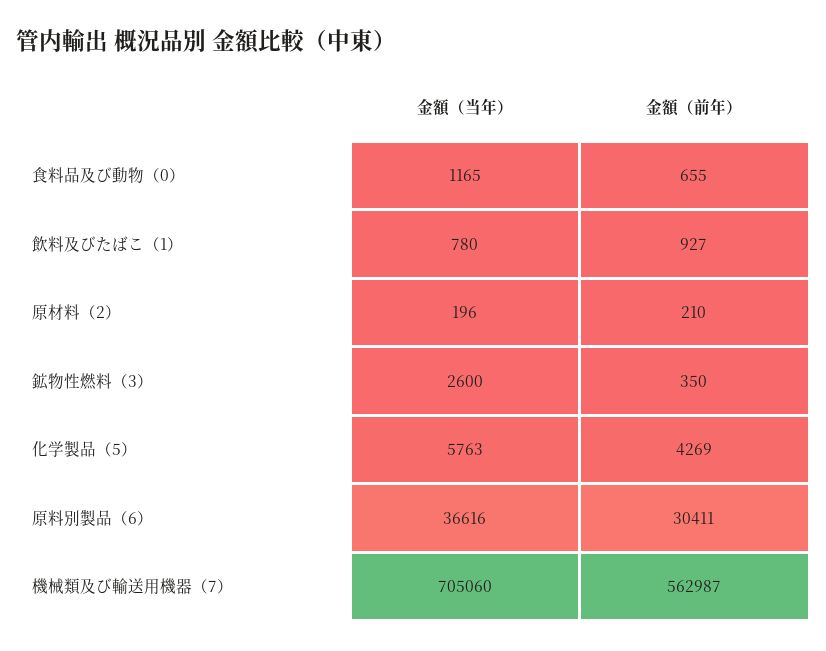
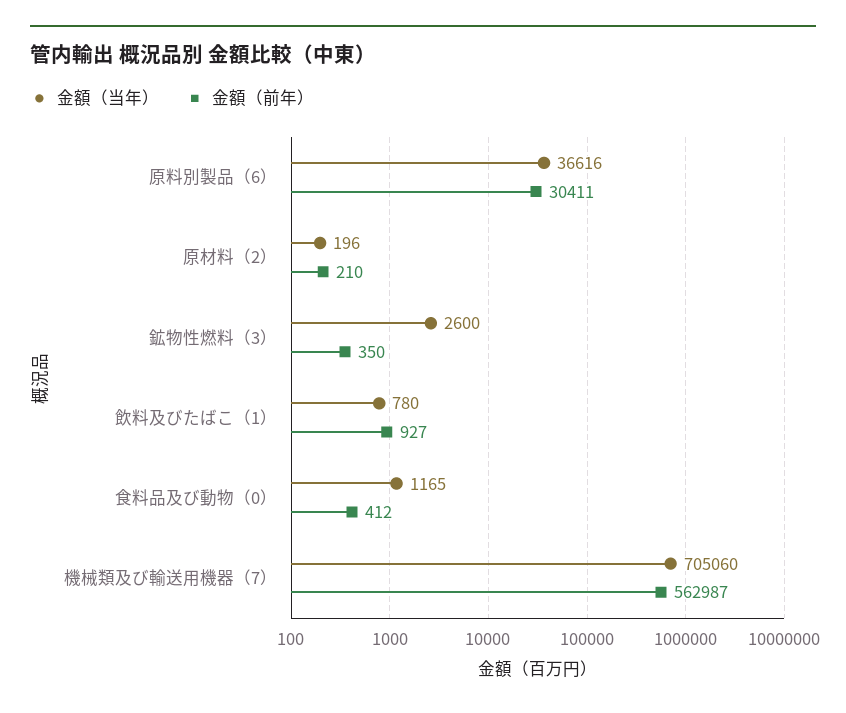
金額（前年）, 食料品及び動物（0）: 655 -> 412
金額（当年）, 化学製品（5）: 5763 -> none
金額（前年）, 化学製品（5）: 4269 -> none

